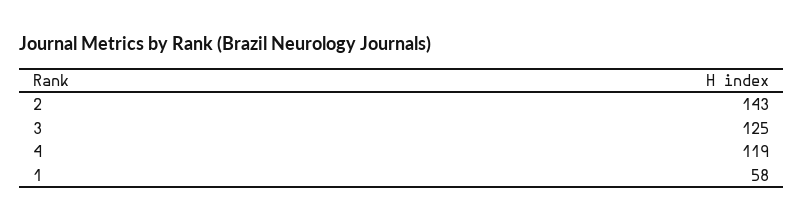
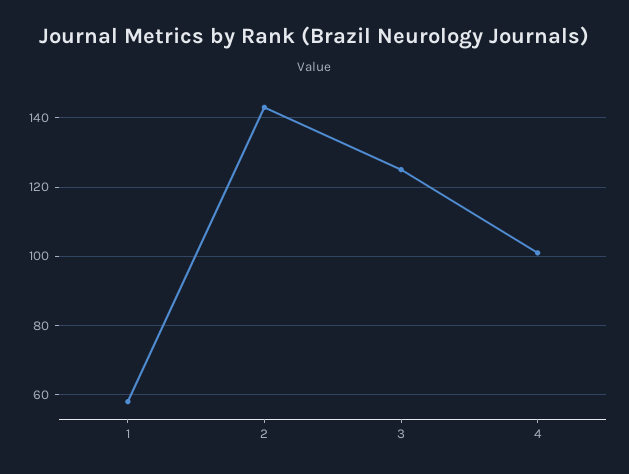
4: 119 -> 100

